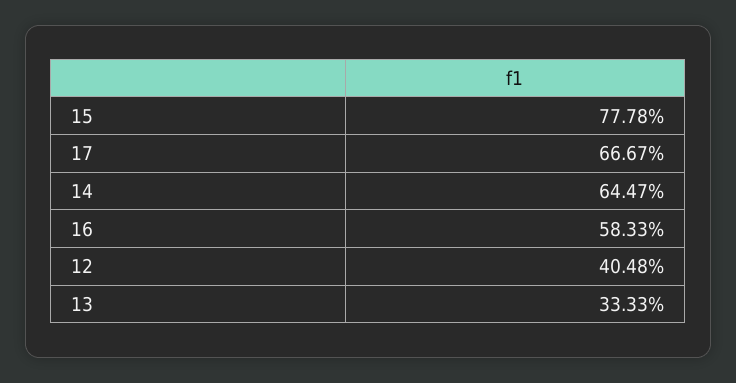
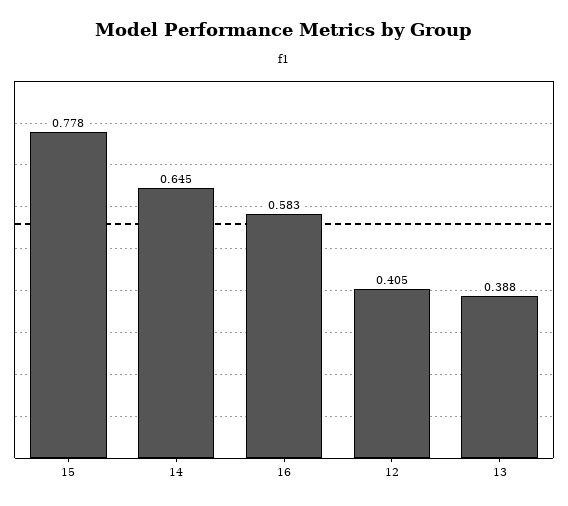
17: 0.6667 -> none
13: 0.3333 -> 0.388

